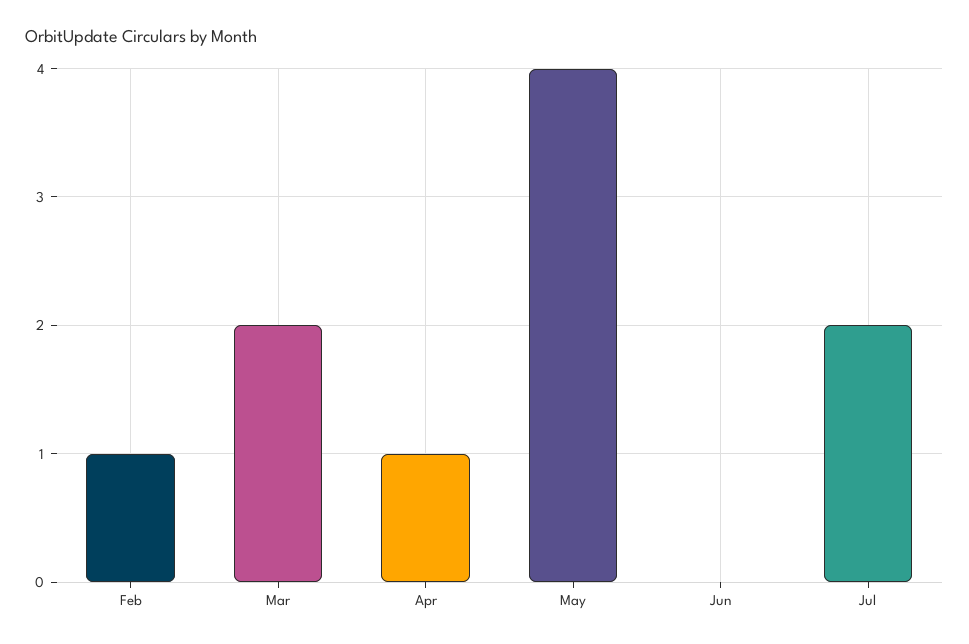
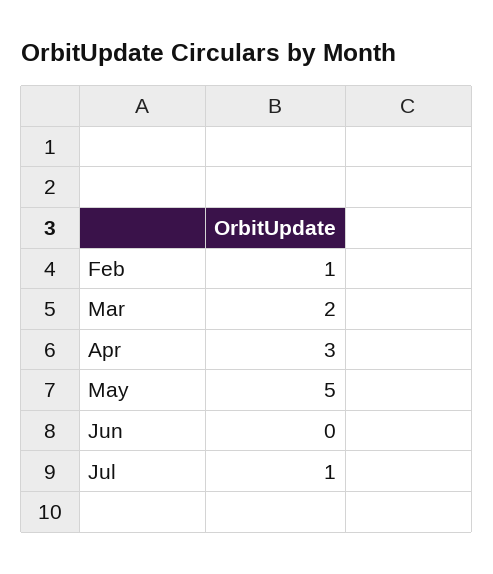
Apr: 1 -> 3
May: 4 -> 5
Jul: 2 -> 1

